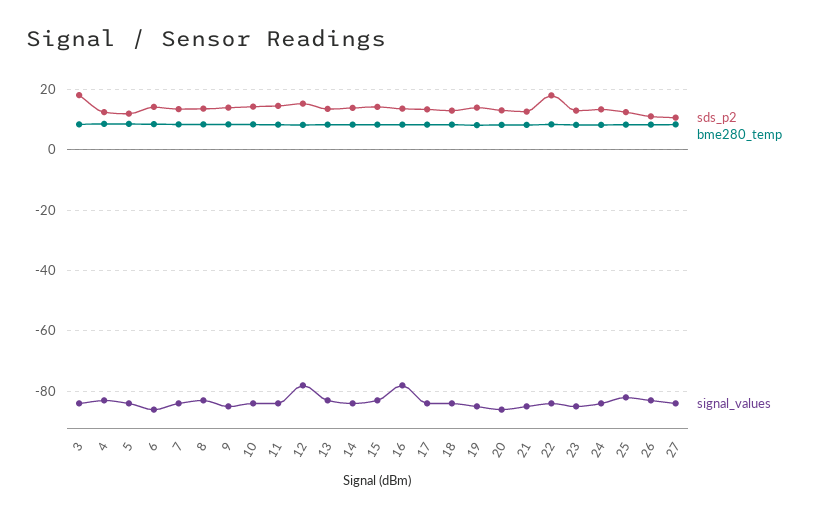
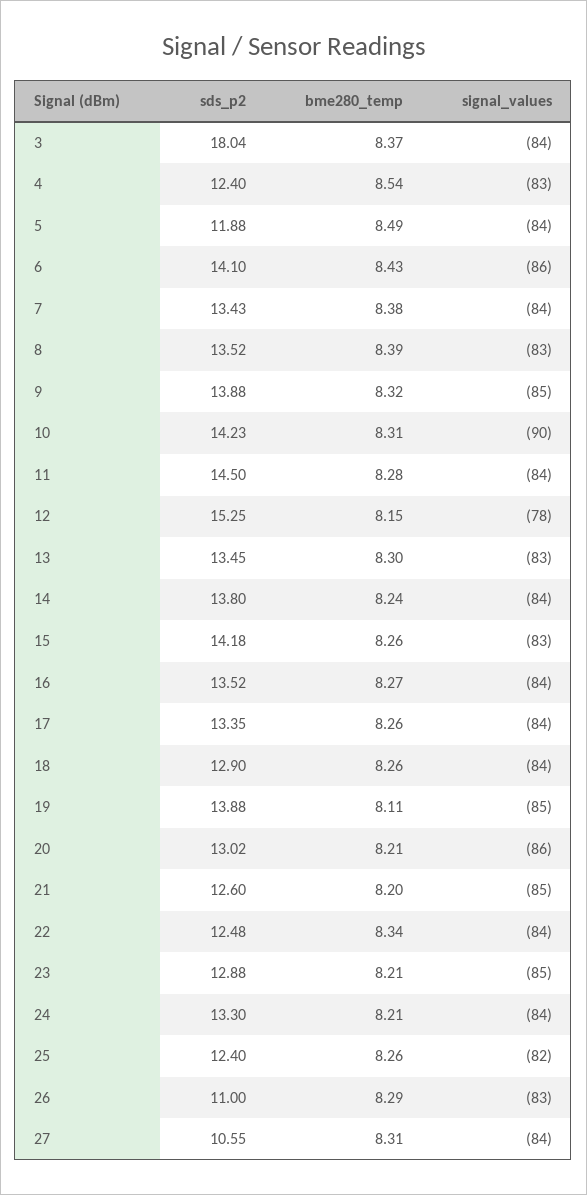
signal_values, 10: -84 -> -90
signal_values, 16: -78 -> -84
sds_p2, 22: 18 -> 12.48

